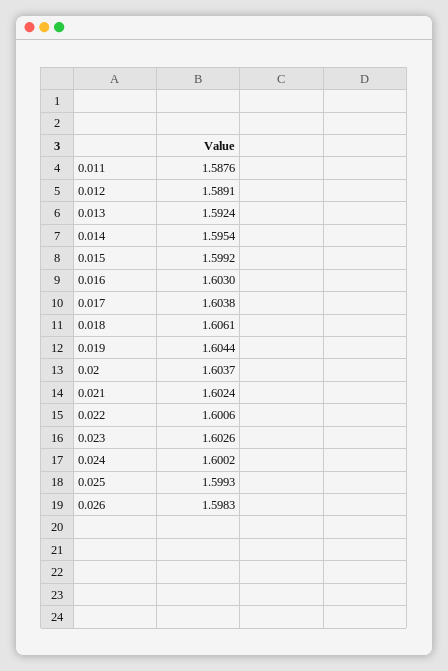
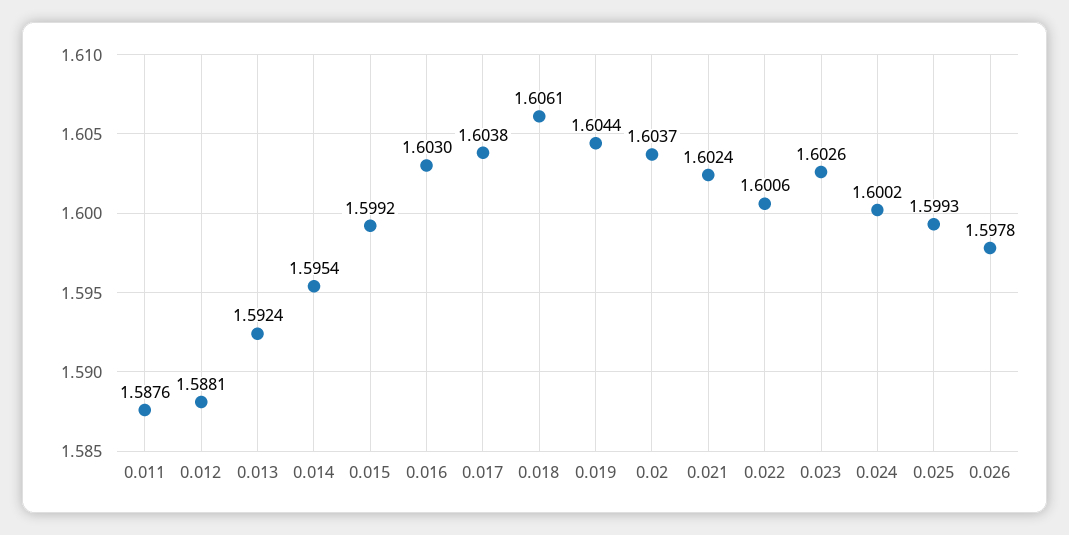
0.012: 1.5891 -> 1.5881
0.026: 1.5983 -> 1.5978

